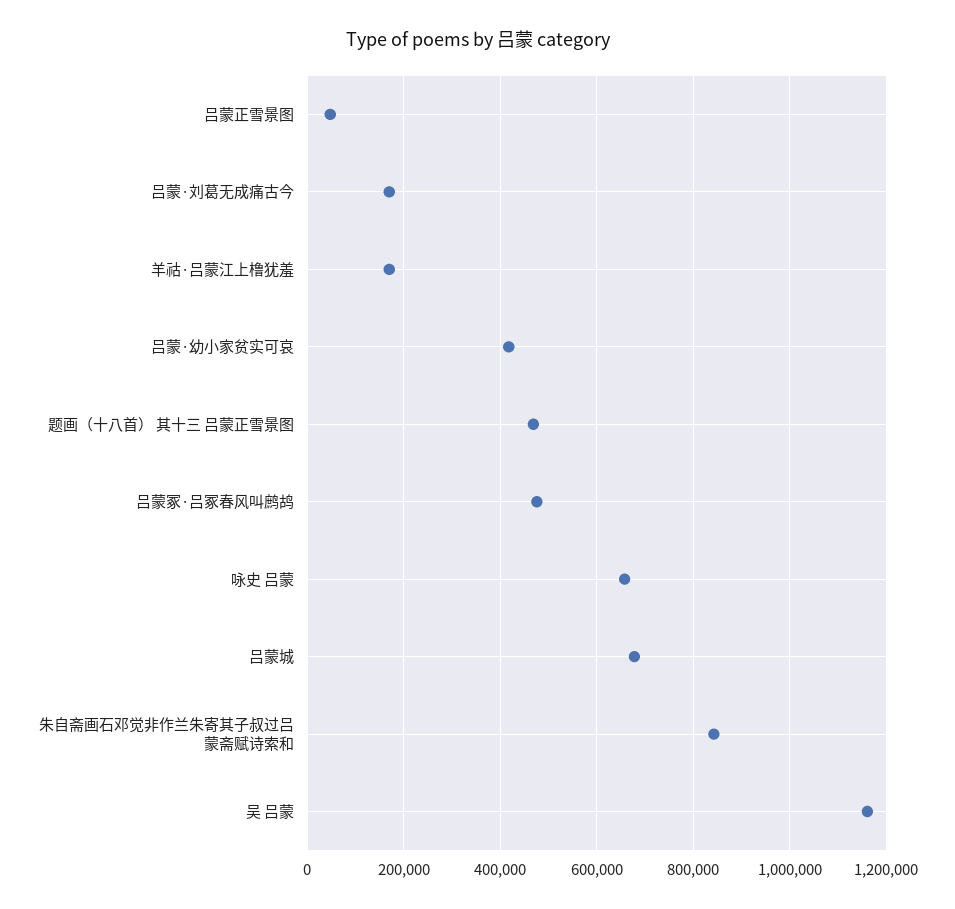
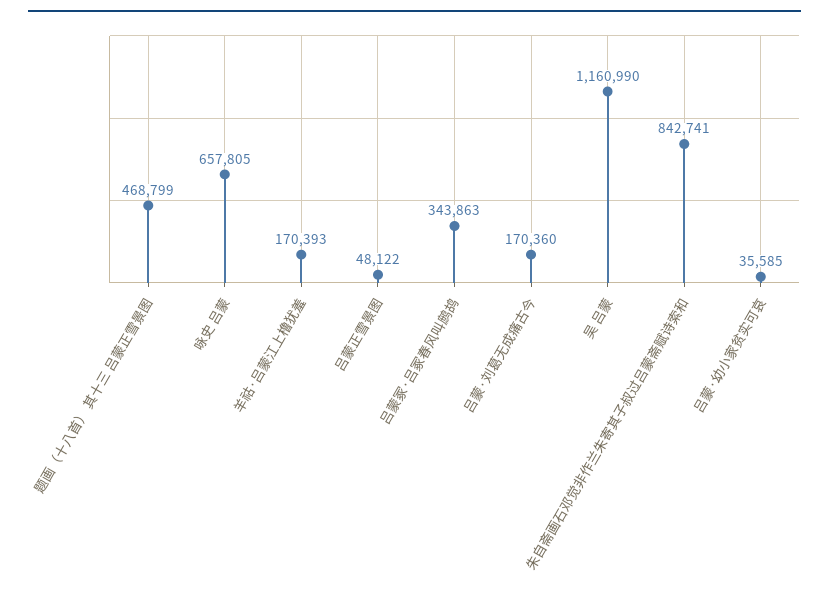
吕蒙·幼小家贫实可哀: 420000 -> 35585
吕蒙冢·吕冢春风叫鹧鸪: 480000 -> 343863
吕蒙城: 680000 -> none

